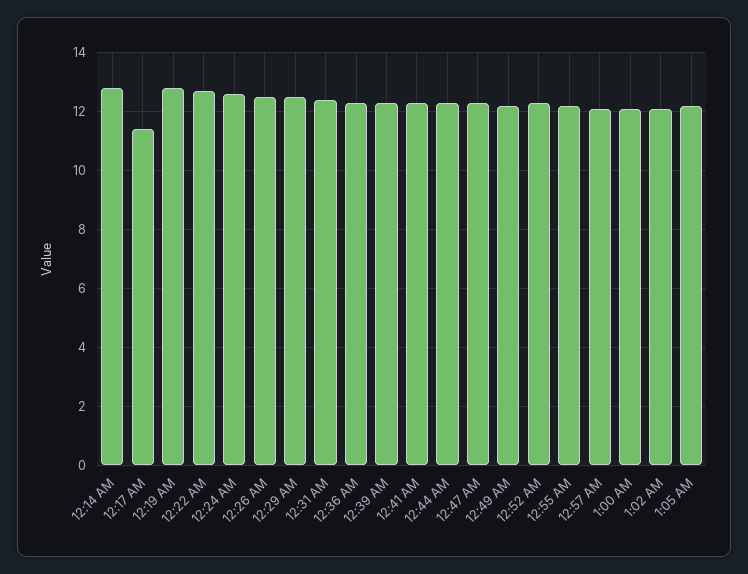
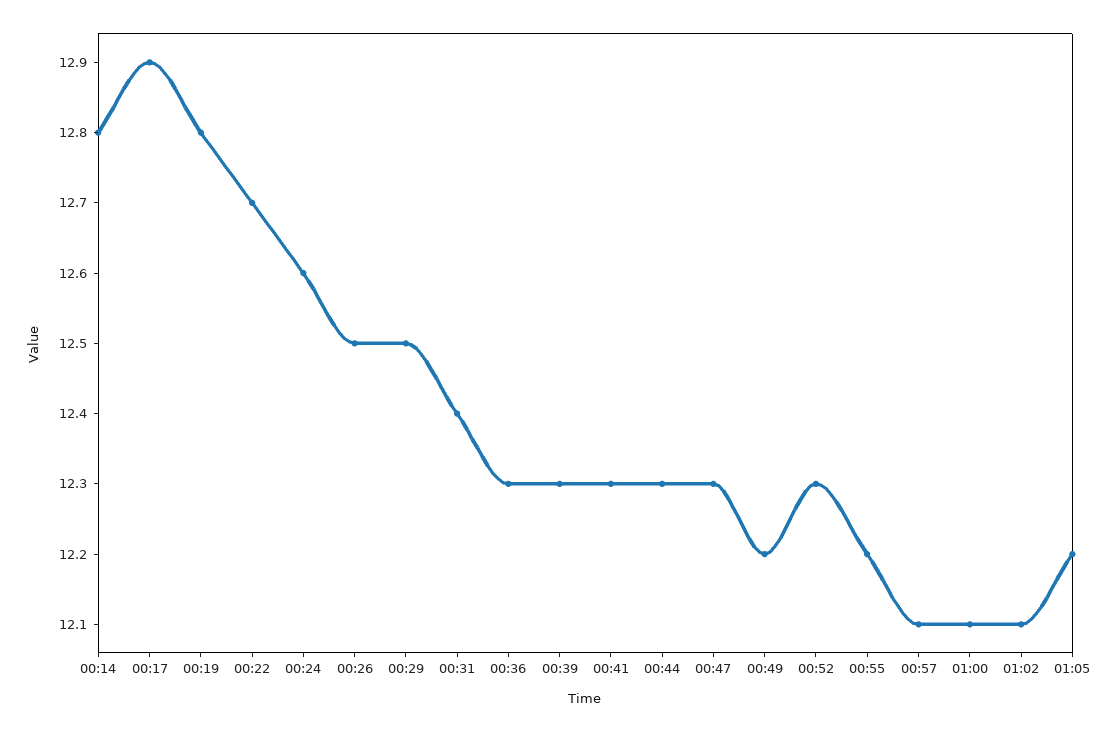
12:17 AM: 11.5 -> 12.9

